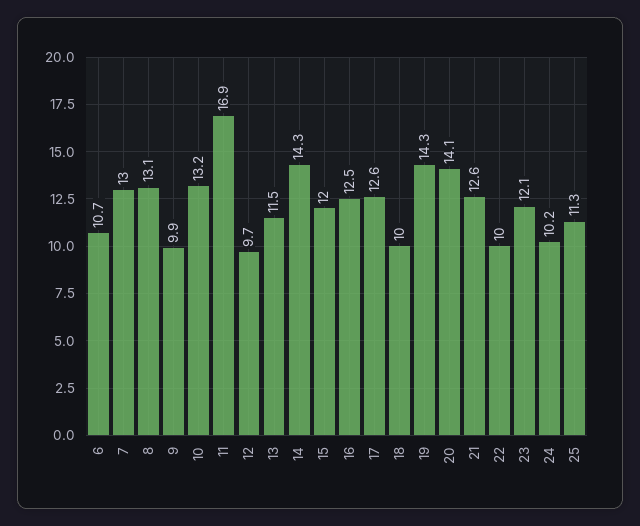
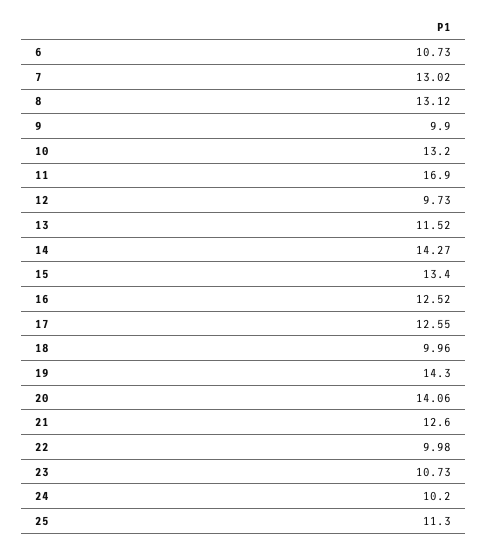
15: 12 -> 13.4
23: 12.1 -> 10.73

